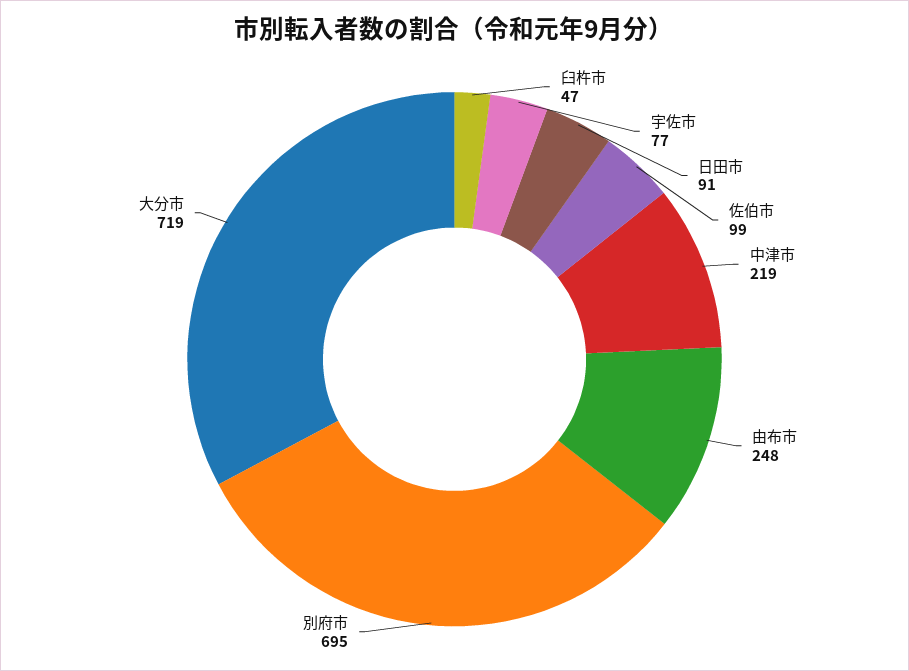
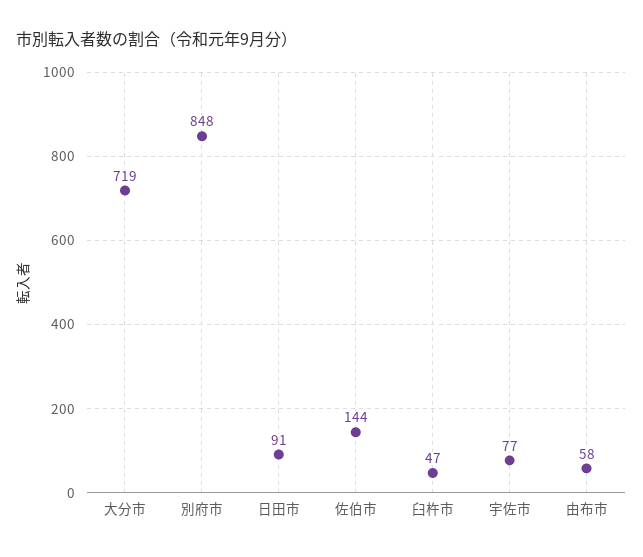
佐伯市: 99 -> 144
中津市: 219 -> none
由布市: 248 -> 58
別府市: 695 -> 848

